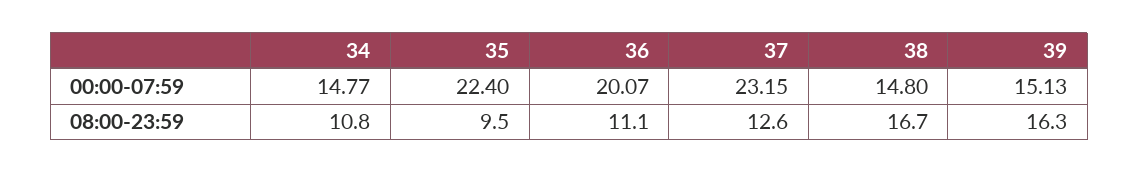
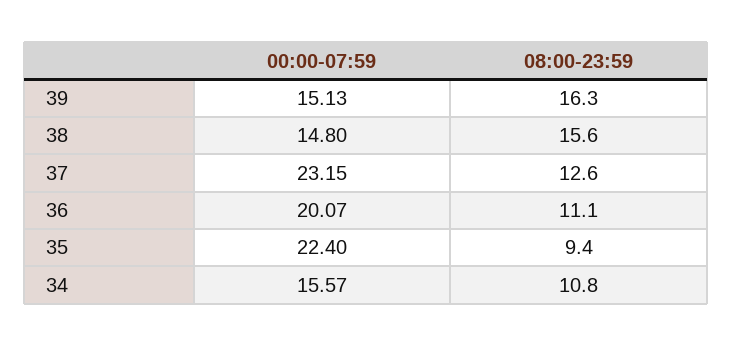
34, 00:00-07:59: 14.77 -> 15.57
35, 08:00-23:59: 9.5 -> 9.4
38, 08:00-23:59: 16.7 -> 15.6

